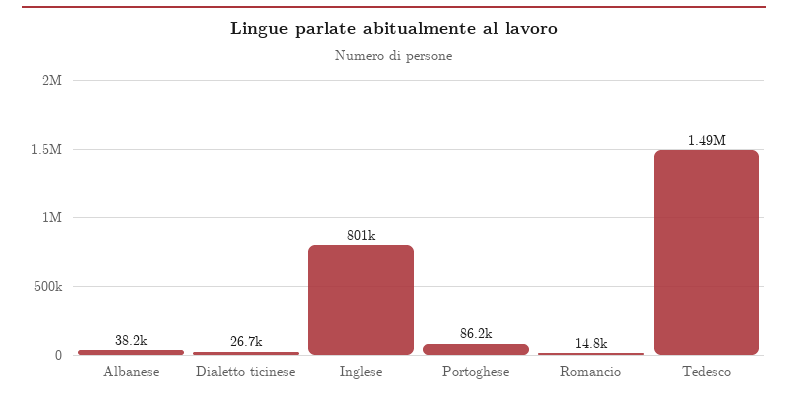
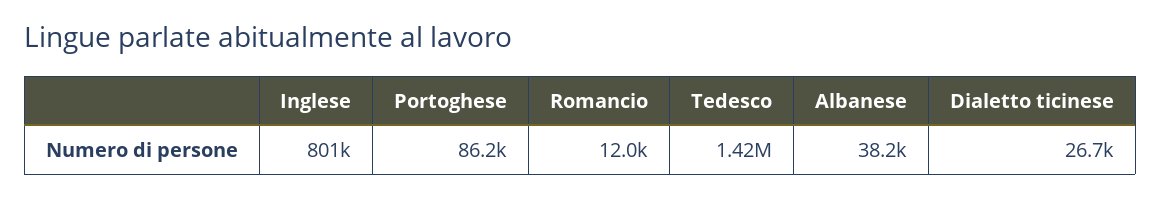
Romancio: 14800 -> 12000
Tedesco: 1490000 -> 1420000

